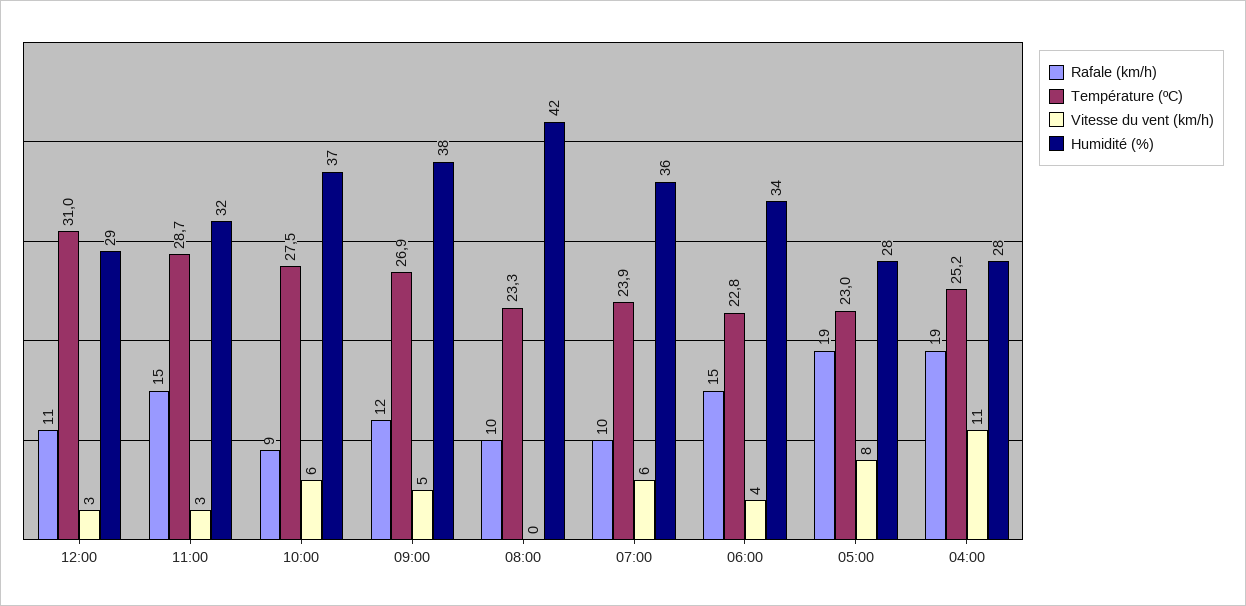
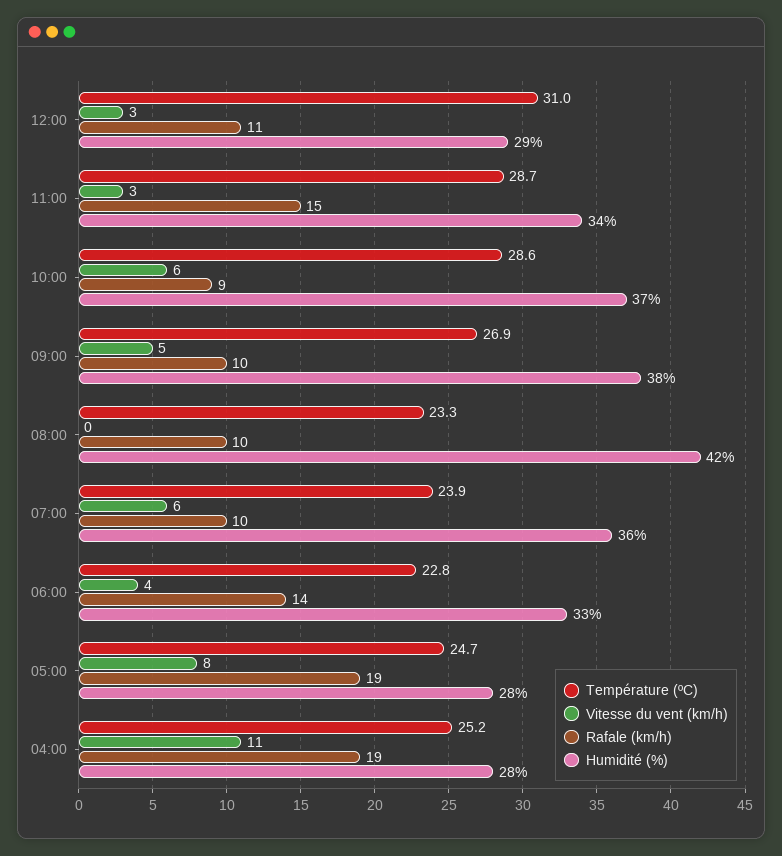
Humidité (%), 11:00: 32 -> 34
Température (ºC), 10:00: 27.5 -> 28.6
Rafale (km/h), 09:00: 12 -> 10
Rafale (km/h), 06:00: 15 -> 14
Humidité (%), 06:00: 34 -> 33
Température (ºC), 05:00: 23 -> 24.7

